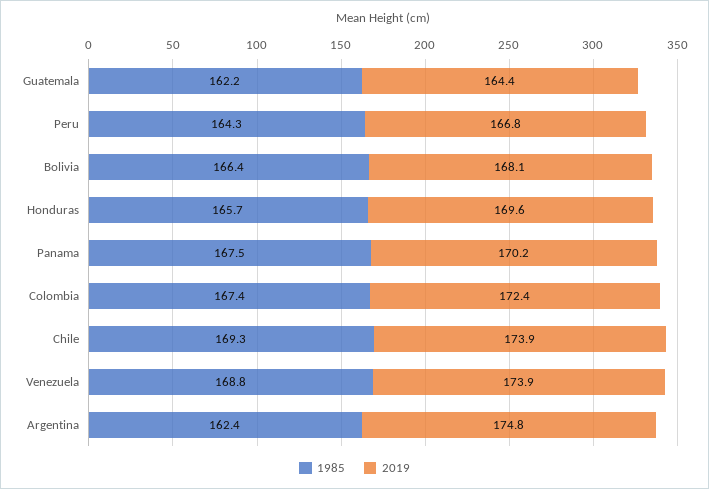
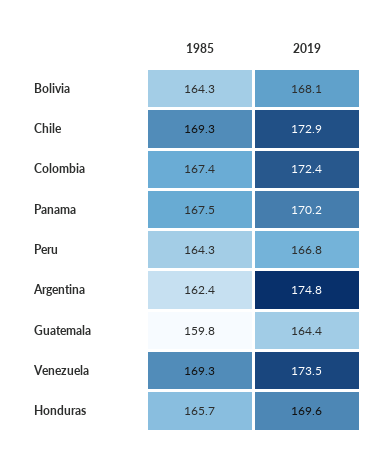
1985, Guatemala: 162.2 -> 159.8
1985, Bolivia: 166.4 -> 164.3
2019, Chile: 173.9 -> 172.9
1985, Venezuela: 168.8 -> 169.3
2019, Venezuela: 173.9 -> 173.5

